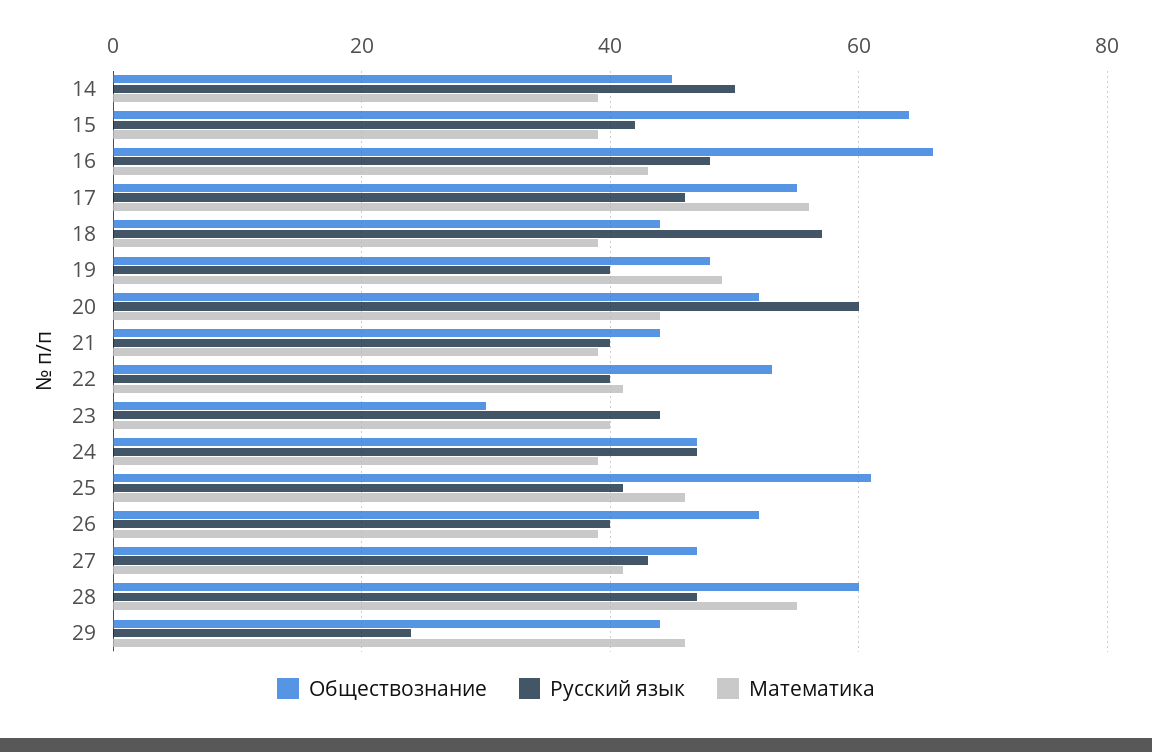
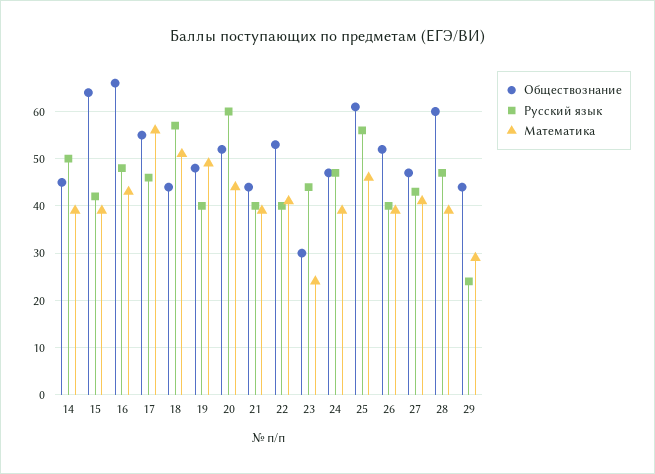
Математика, 18: 40 -> 50
Математика, 23: 40 -> 25
Русский язык, 25: 40 -> 55
Математика, 28: 55 -> 40
Математика, 29: 45 -> 30

